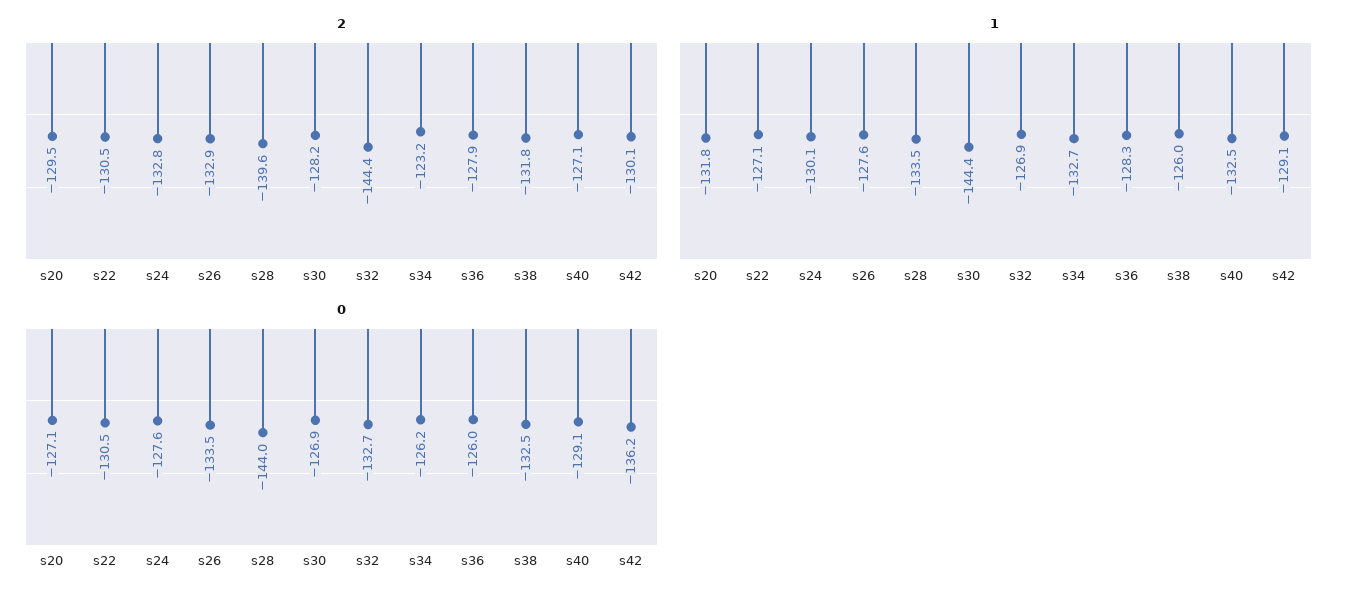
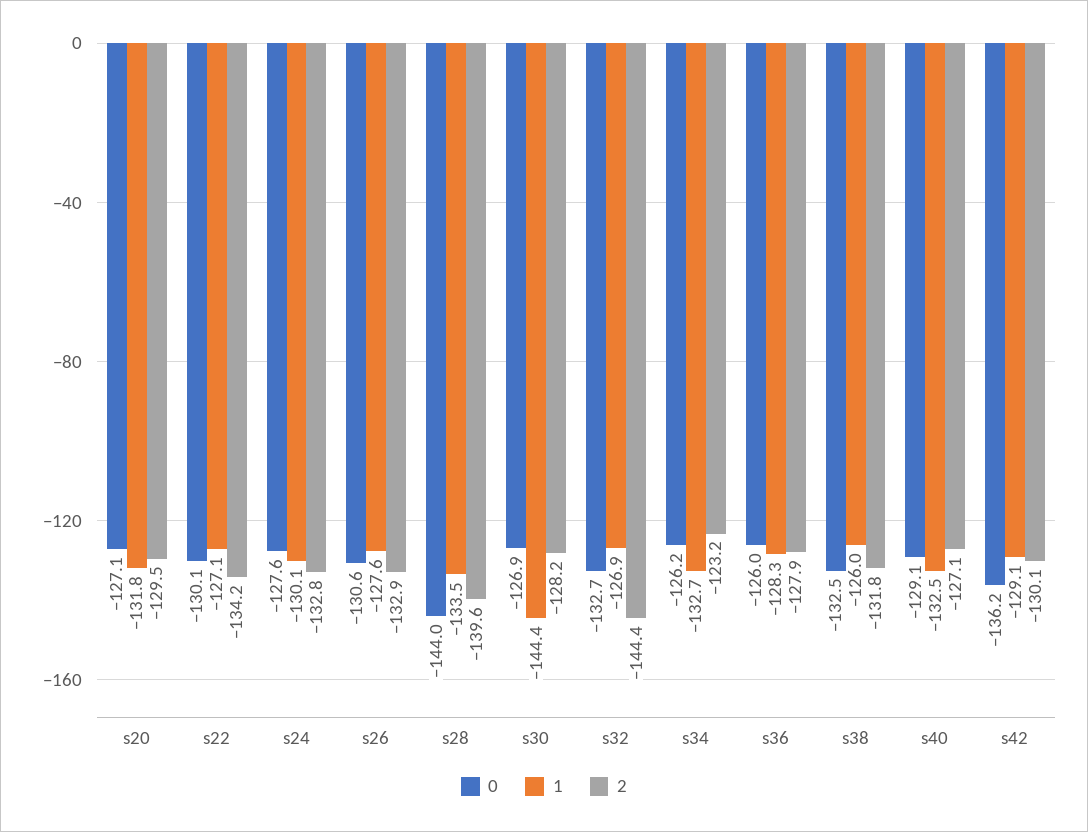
2, s22: -130.5 -> -134.2
0, s22: -130.5 -> -130.1
0, s26: -133.5 -> -130.6

